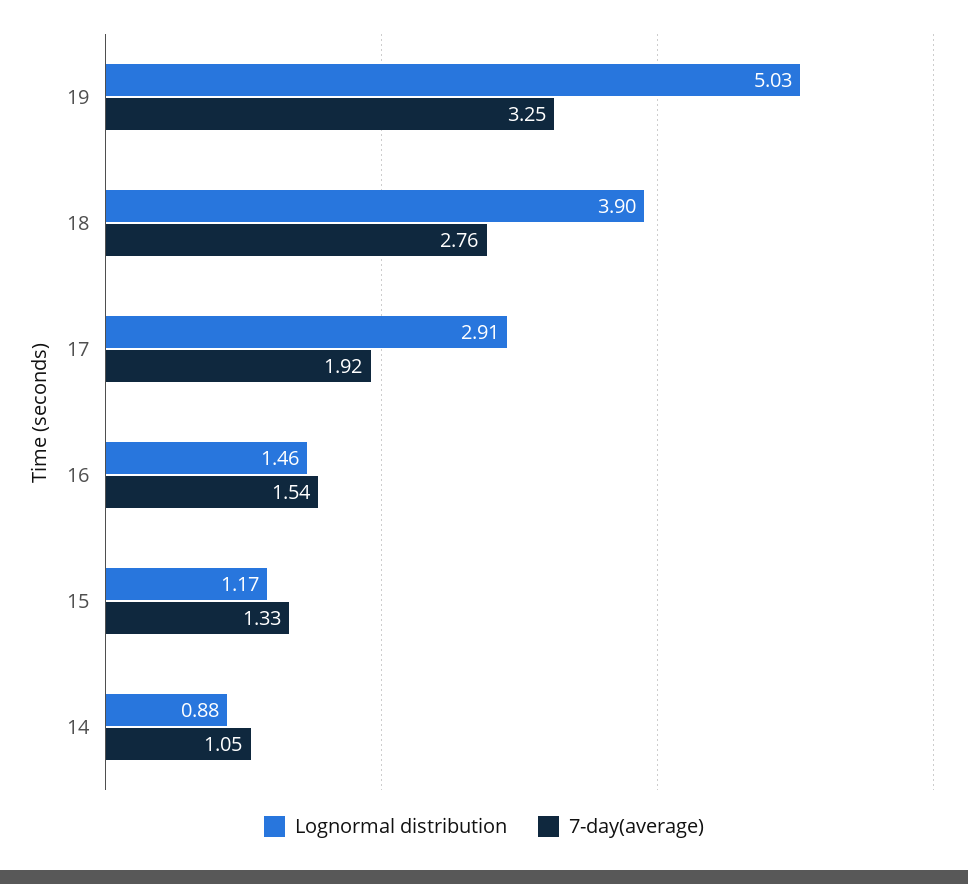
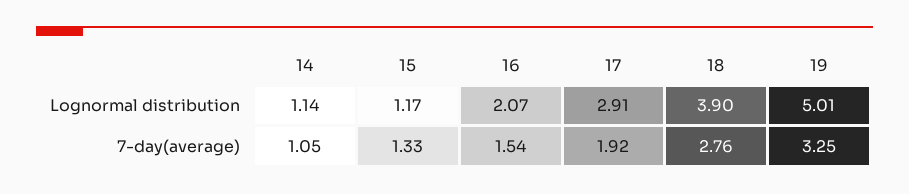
Lognormal distribution, 19: 5.03 -> 5.01
Lognormal distribution, 16: 1.46 -> 2.07
Lognormal distribution, 14: 0.88 -> 1.14

